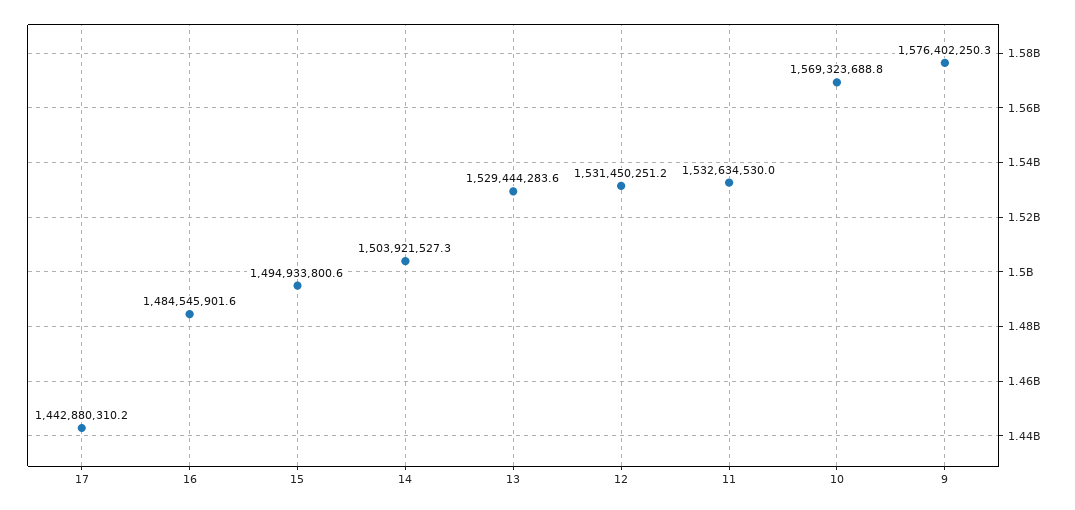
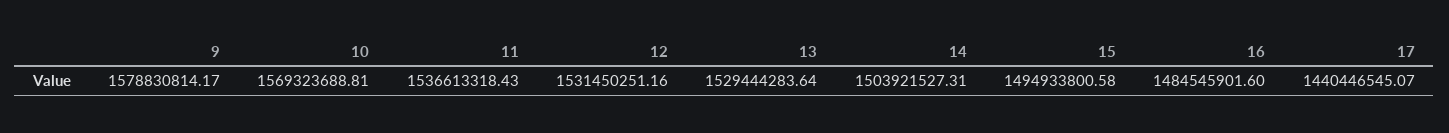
17: 1442880310.2 -> 1440446545.07
11: 1532634530 -> 1536613318.43
9: 1576402250.3 -> 1578830814.17

